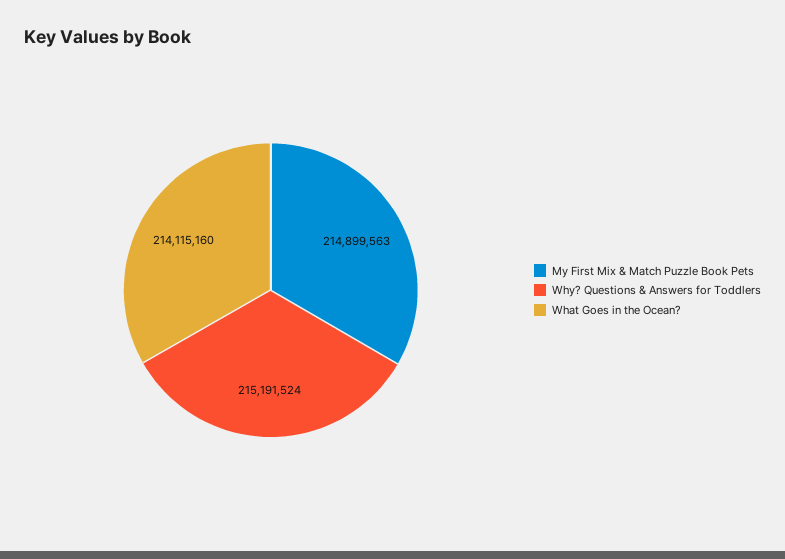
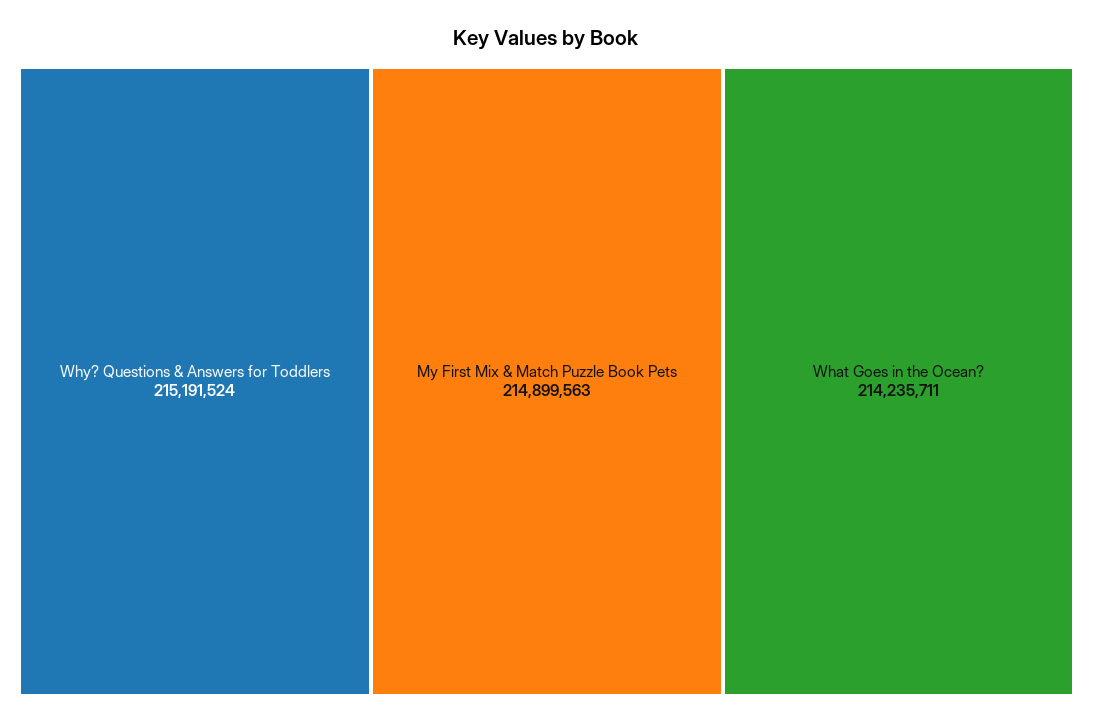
What Goes in the Ocean?: 214115160 -> 214235711

